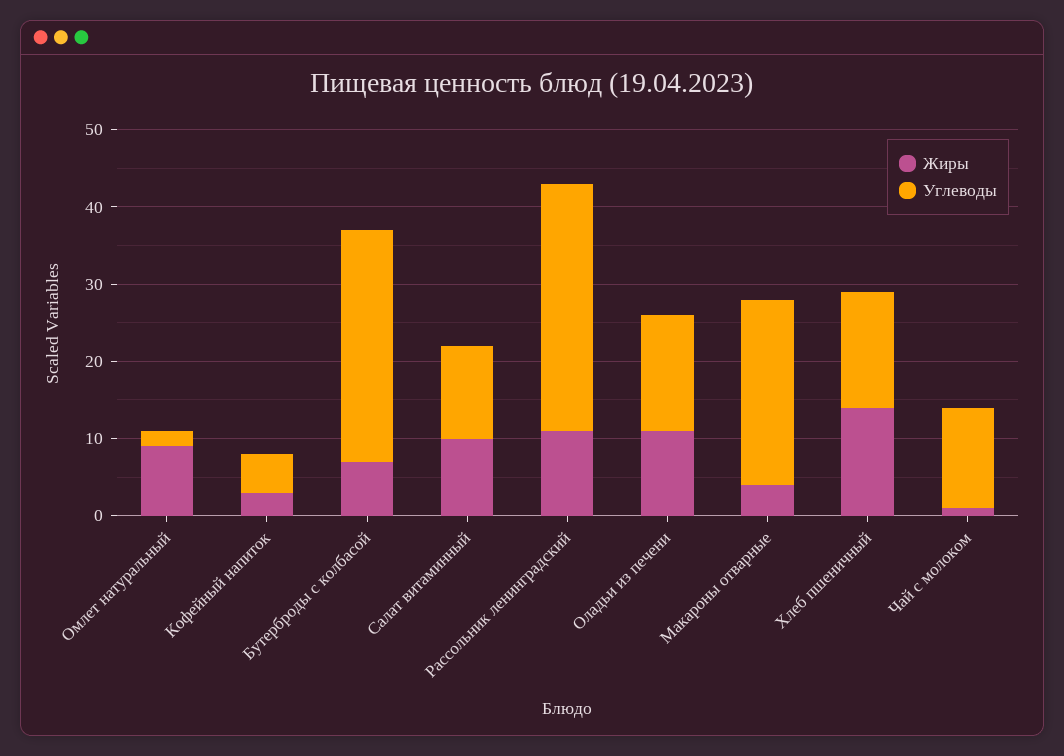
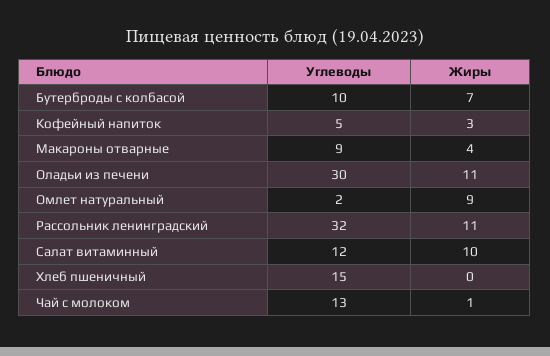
Углеводы, Бутерброды с колбасой: 30 -> 10
Углеводы, Оладьи из печени: 15 -> 30
Углеводы, Макароны отварные: 25 -> 9
Жиры, Хлеб пшеничный: 15 -> 0

